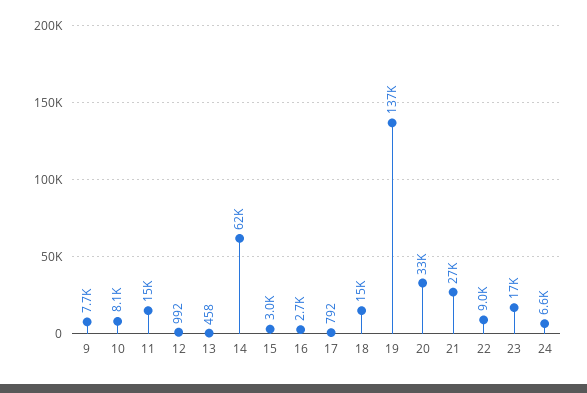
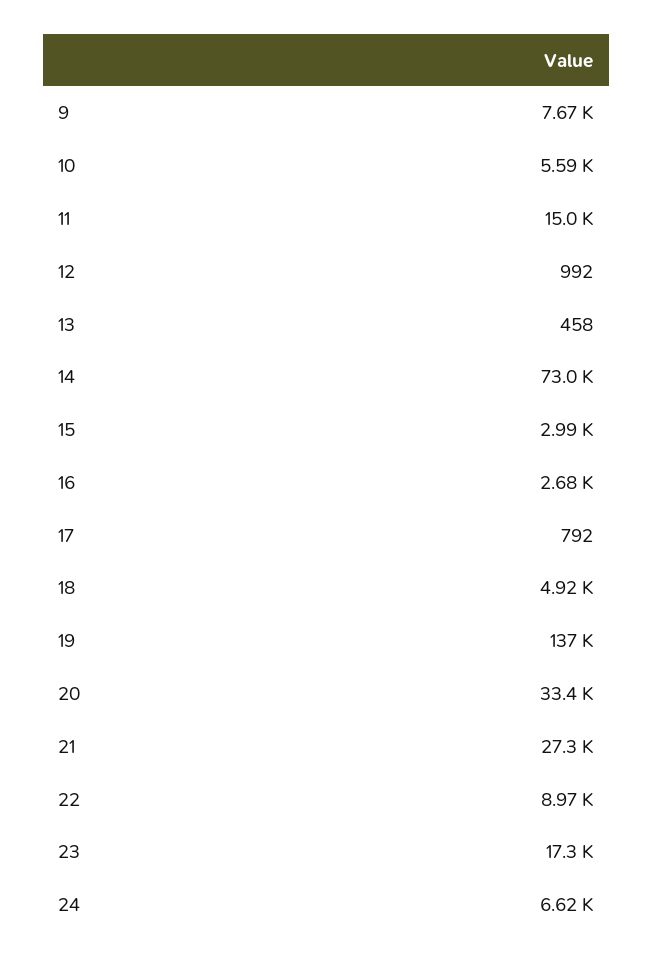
10: 8100 -> 5590
14: 62000 -> 73000
18: 15000 -> 4920

